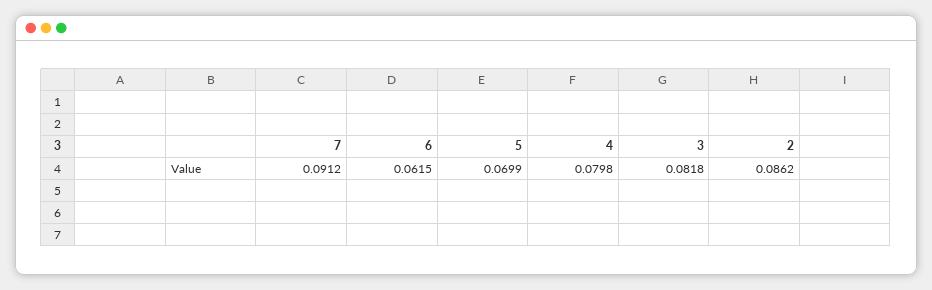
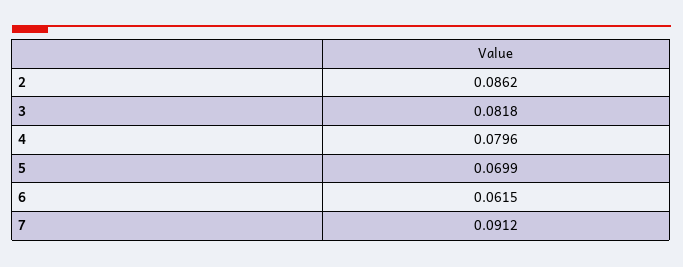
4: 0.0798 -> 0.0796

